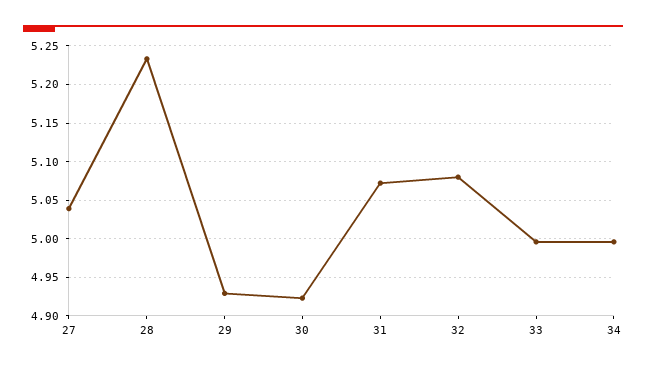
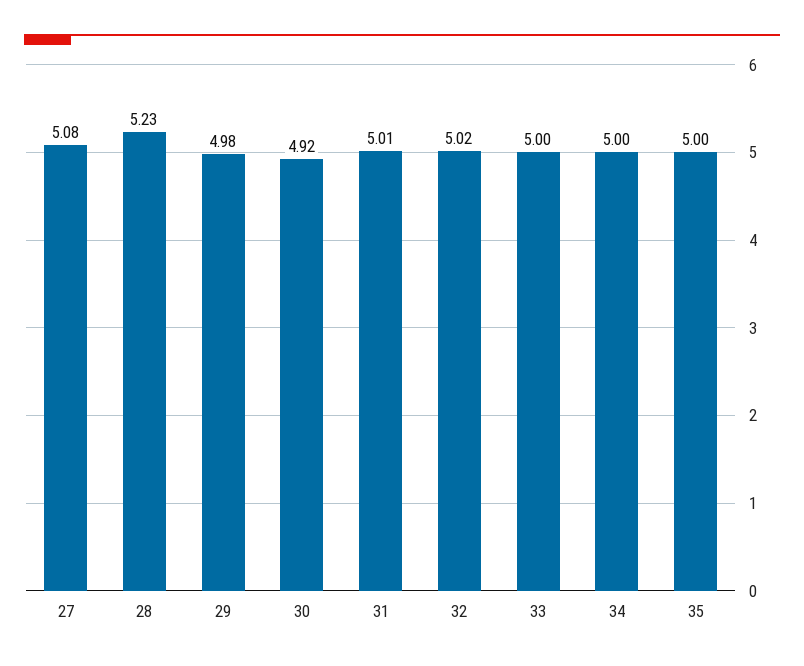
27: 5.04 -> 5.08
29: 4.93 -> 4.98
31: 5.07 -> 5.01
32: 5.08 -> 5.02
35: none -> 5

